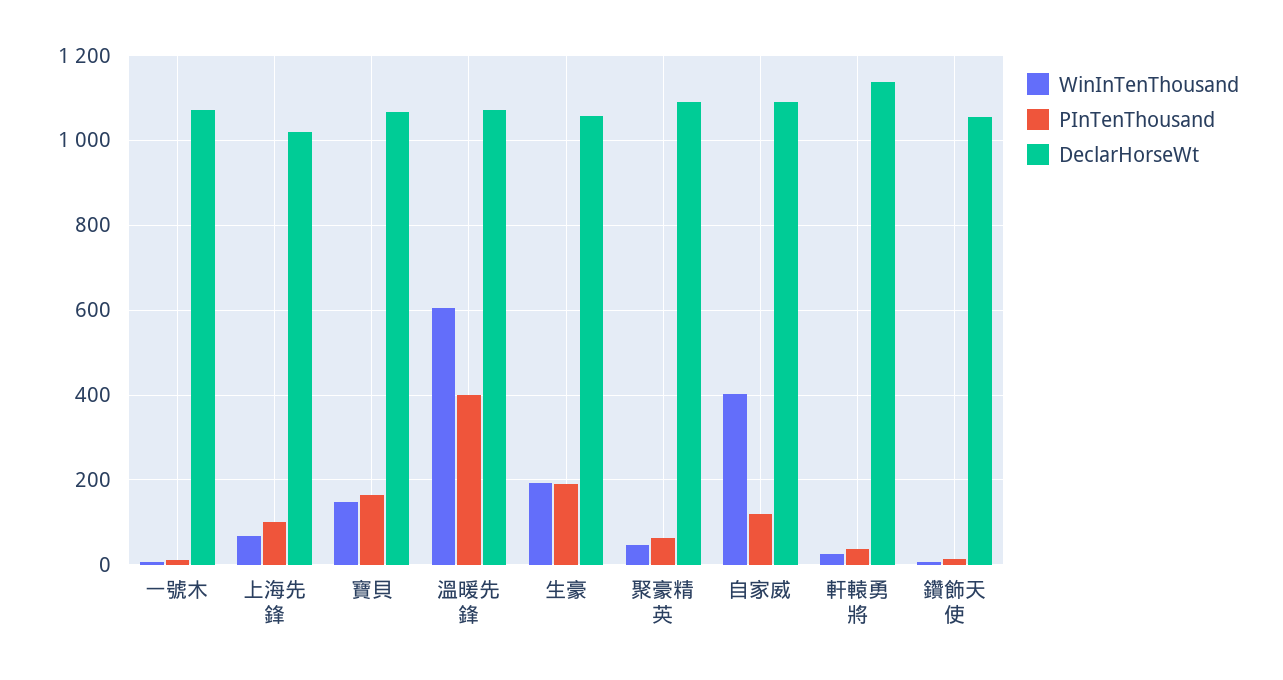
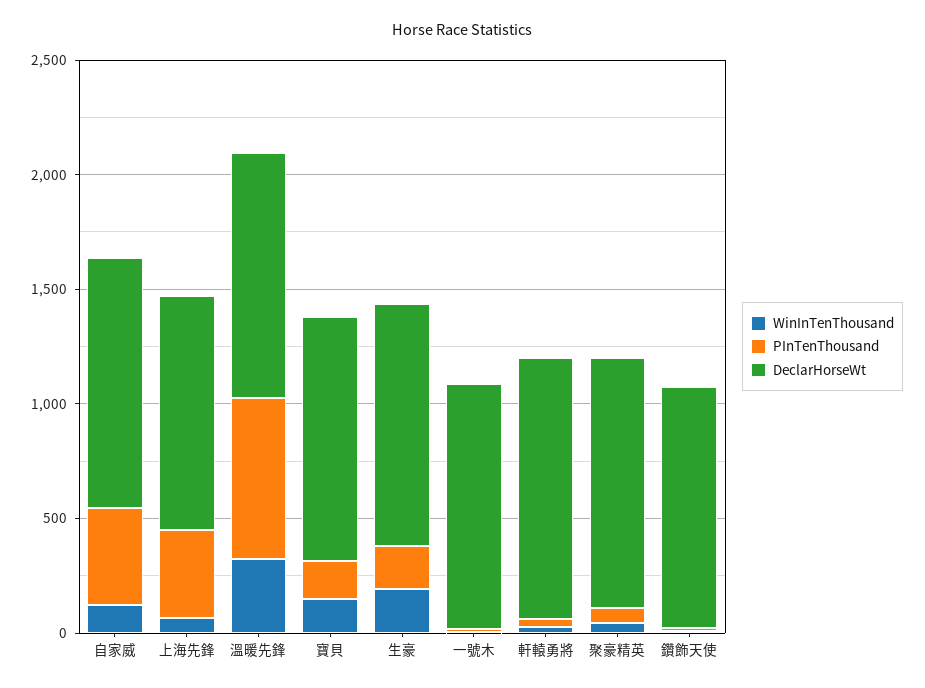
PInTenThousand, 上海先鋒: 100 -> 400
WinInTenThousand, 溫暖先鋒: 600 -> 300
PInTenThousand, 溫暖先鋒: 400 -> 700
WinInTenThousand, 自家威: 400 -> 100
PInTenThousand, 自家威: 120 -> 400

